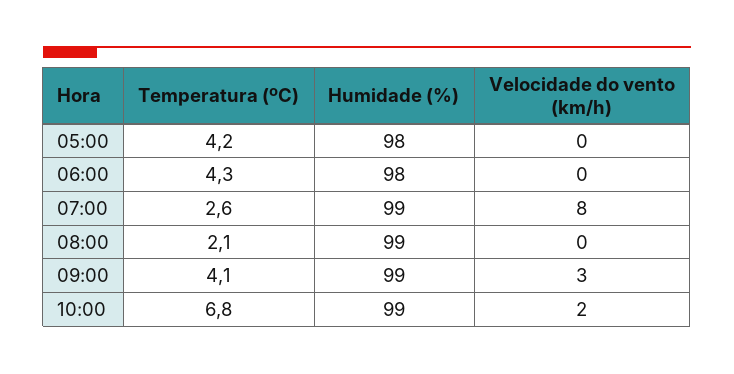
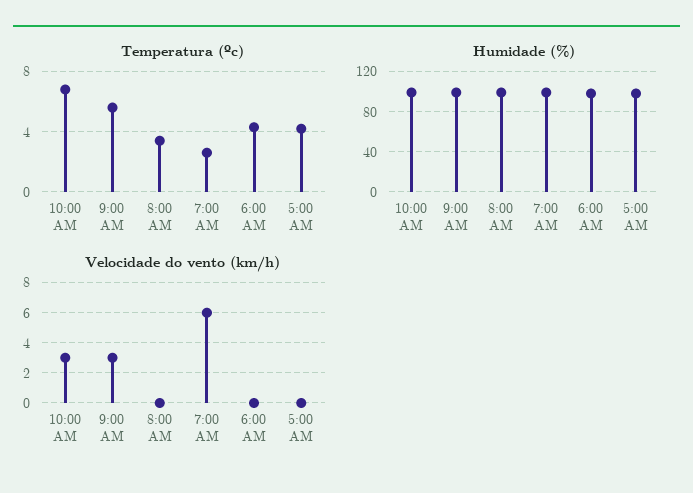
Velocidade do vento (km/h), 07:00: 8 -> 6
Temperatura (ºC), 08:00: 2.1 -> 3.5
Temperatura (ºC), 09:00: 4.1 -> 5.5
Velocidade do vento (km/h), 10:00: 2 -> 3

